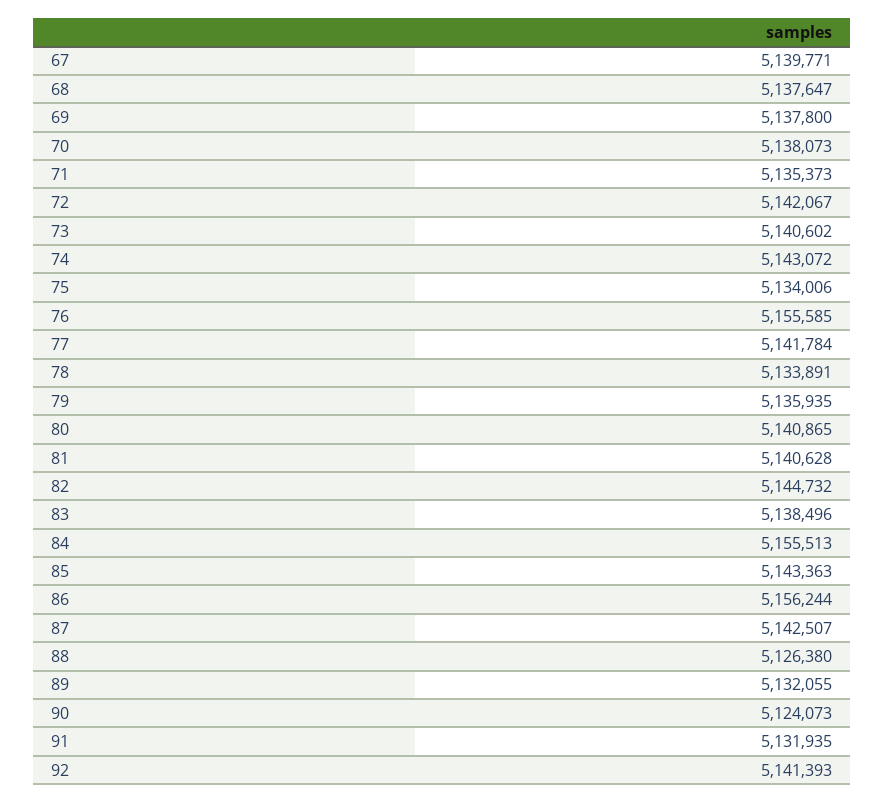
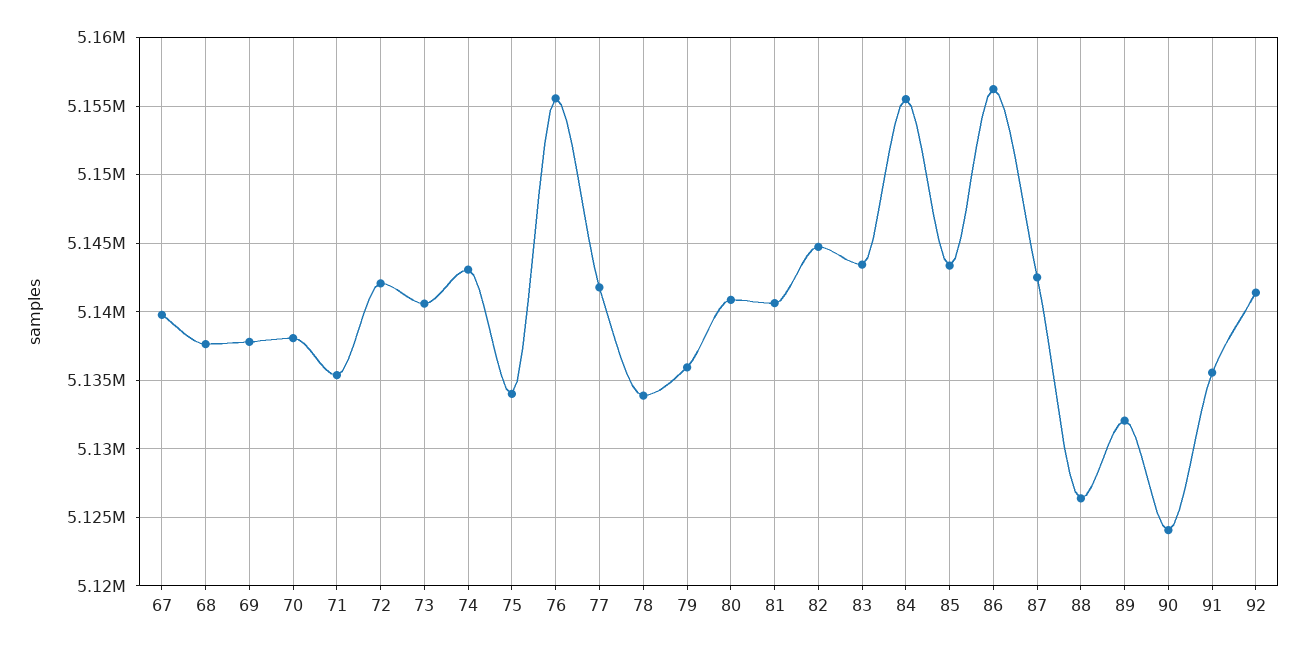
83: 5138496 -> 5143500
91: 5131935 -> 5135500

